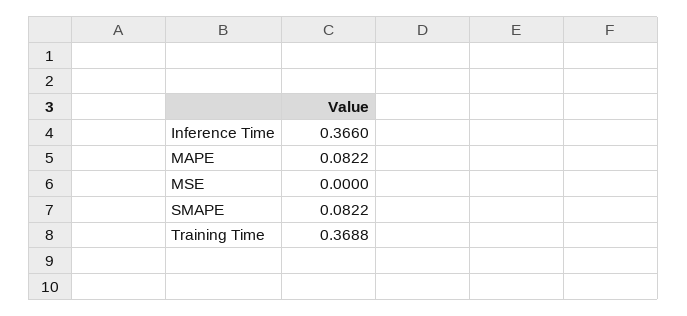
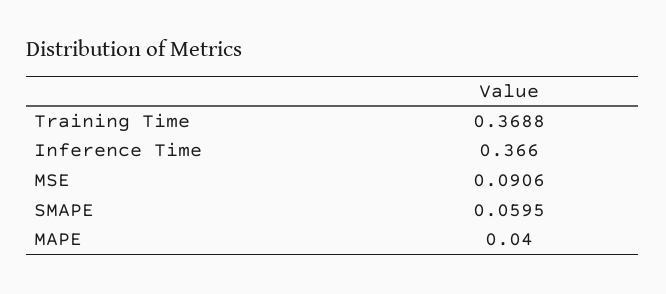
MAPE: 0.0822 -> 0.04
MSE: 0 -> 0.0906
SMAPE: 0.0822 -> 0.0595

